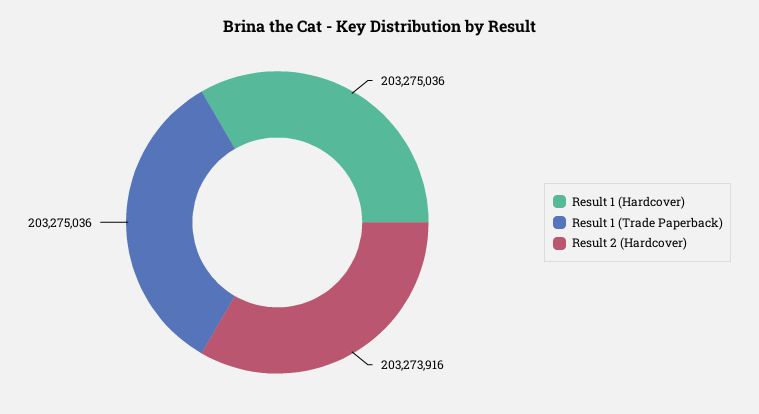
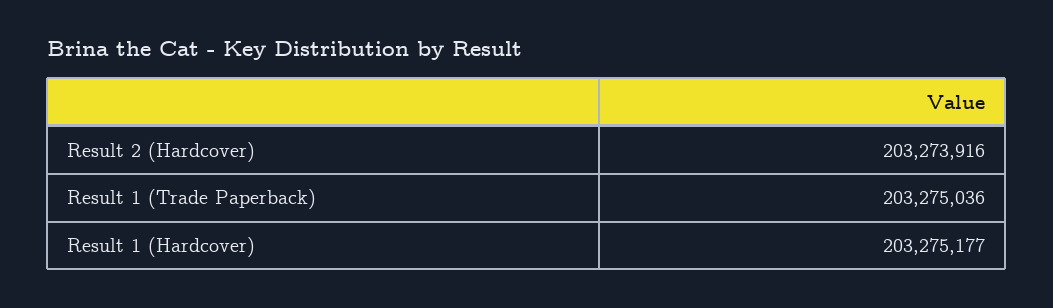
Result 1 (Hardcover): 203275036 -> 203275177

